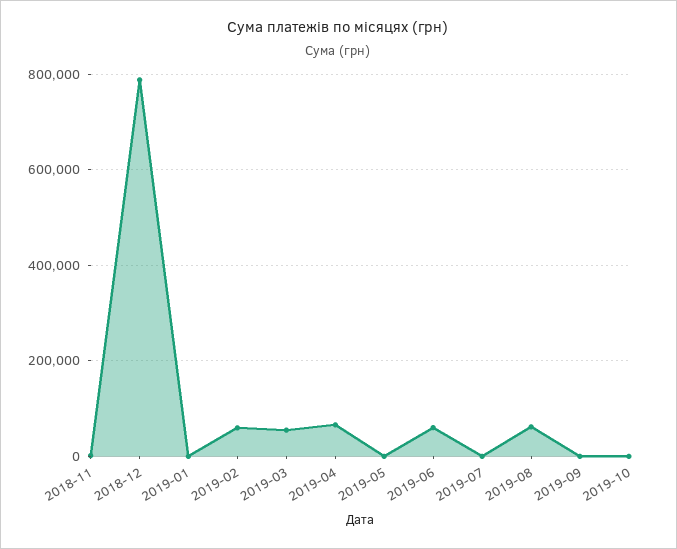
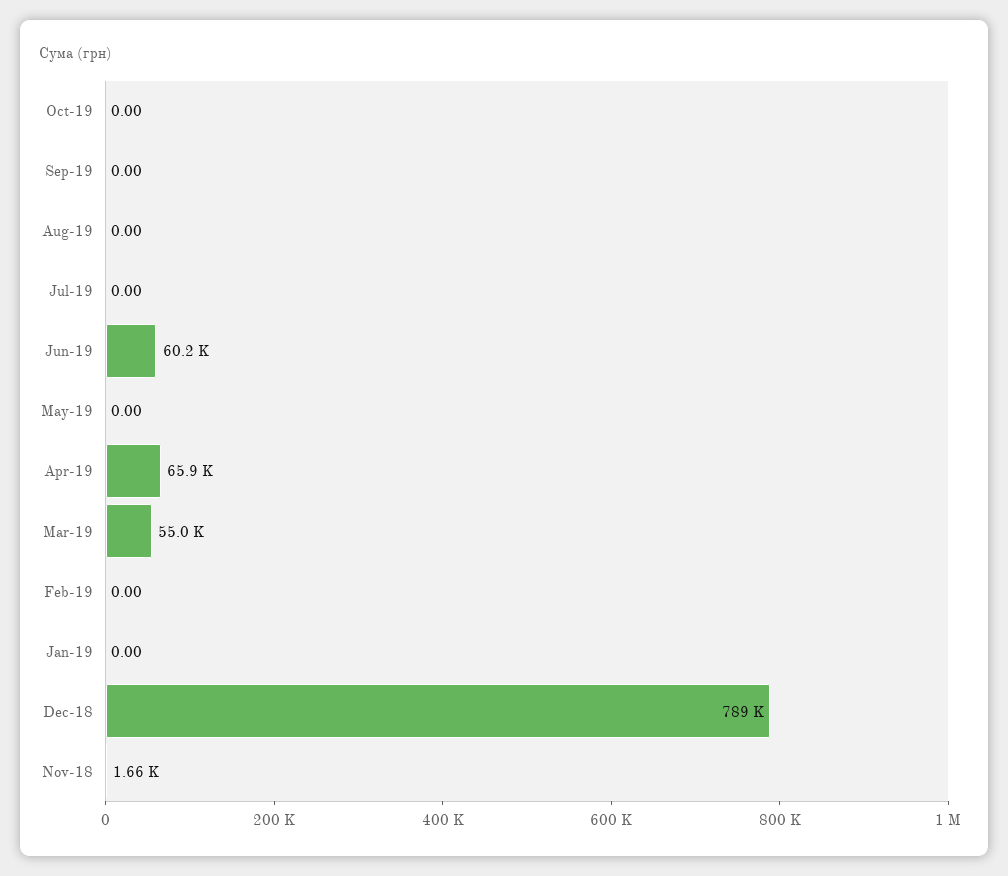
2019-02: 60000 -> 0
2019-08: 60000 -> 0

